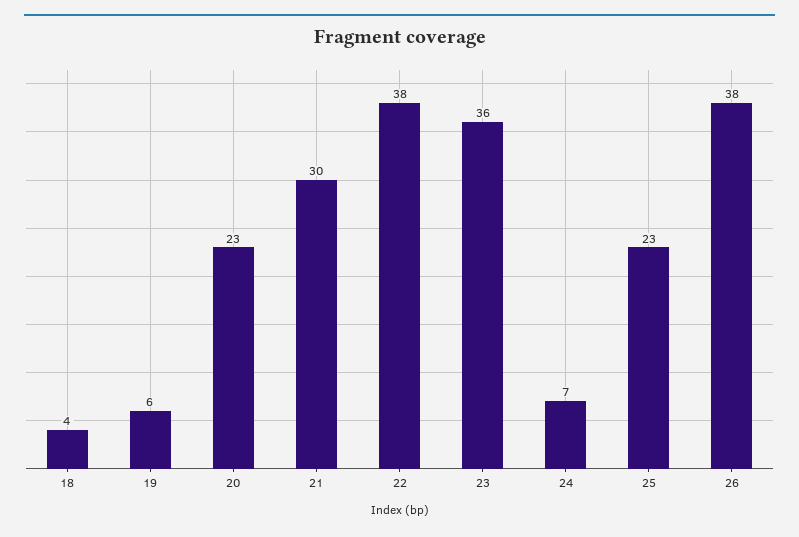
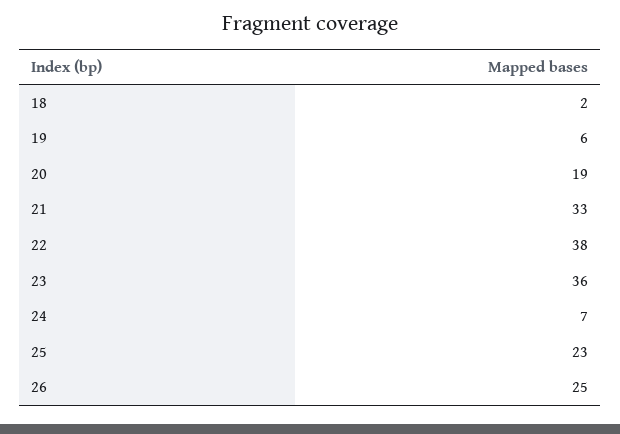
18: 4 -> 2
20: 23 -> 19
21: 30 -> 33
26: 38 -> 25

